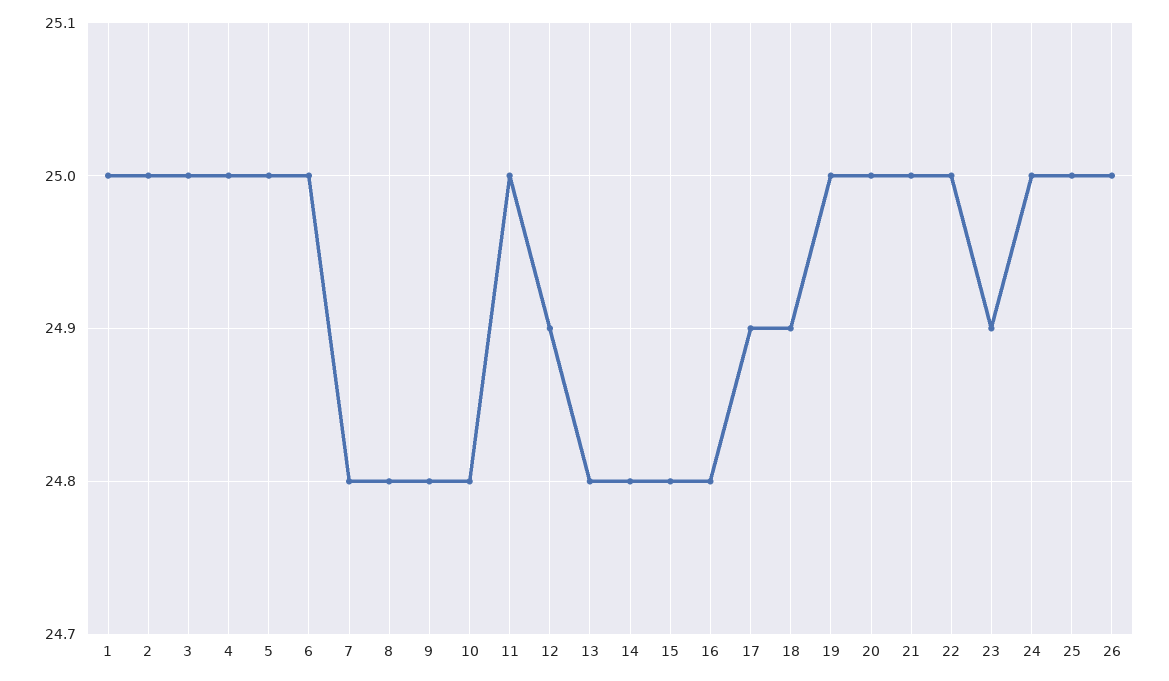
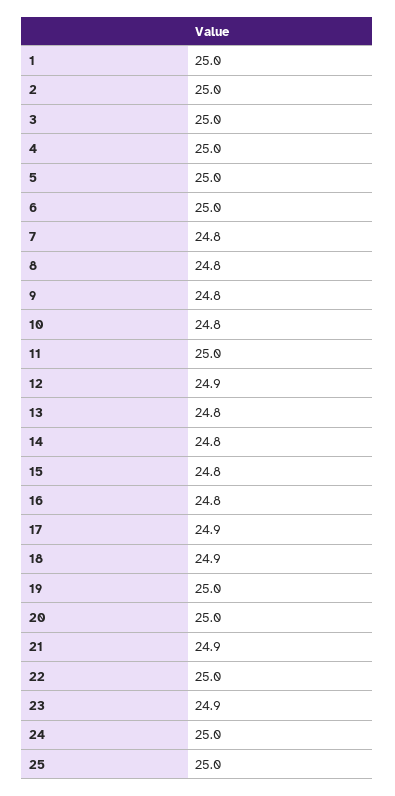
21: 25 -> 24.9
26: 25 -> none

